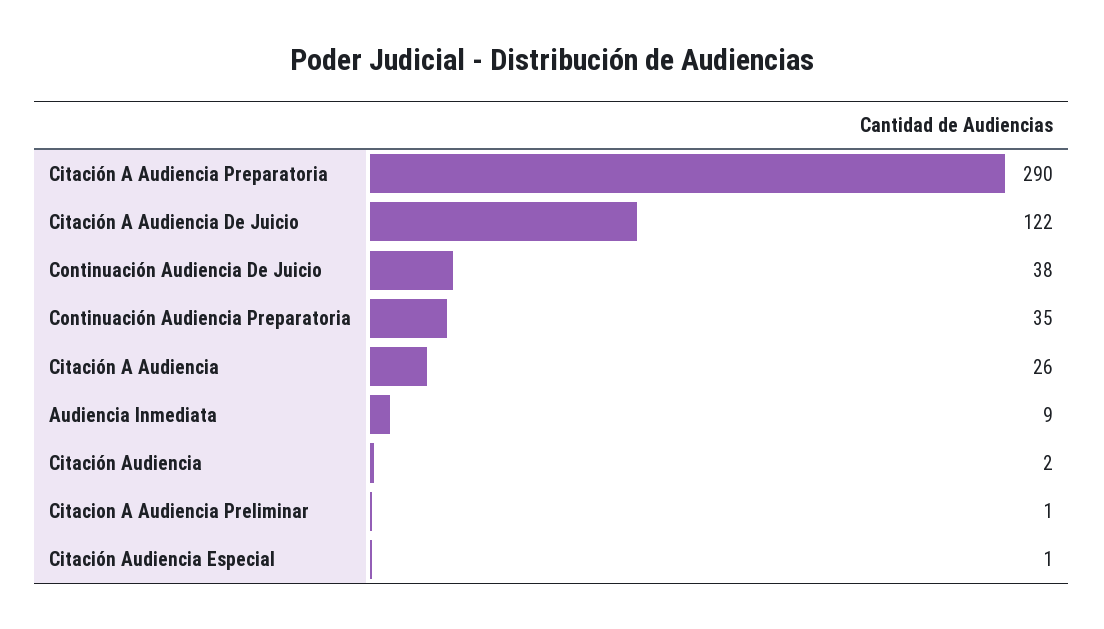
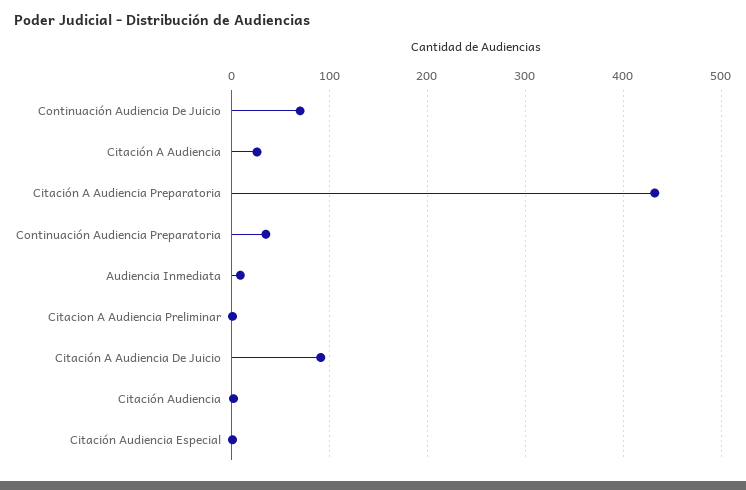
Citación A Audiencia Preparatoria: 290 -> 430
Citación A Audiencia De Juicio: 122 -> 90
Continuación Audiencia De Juicio: 38 -> 70

